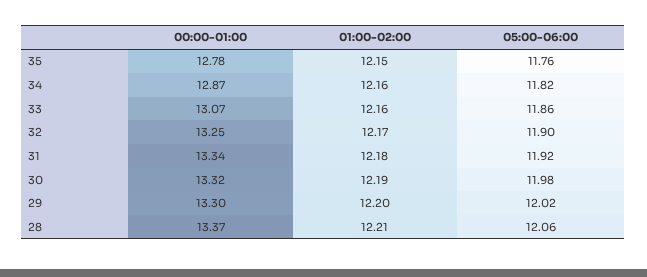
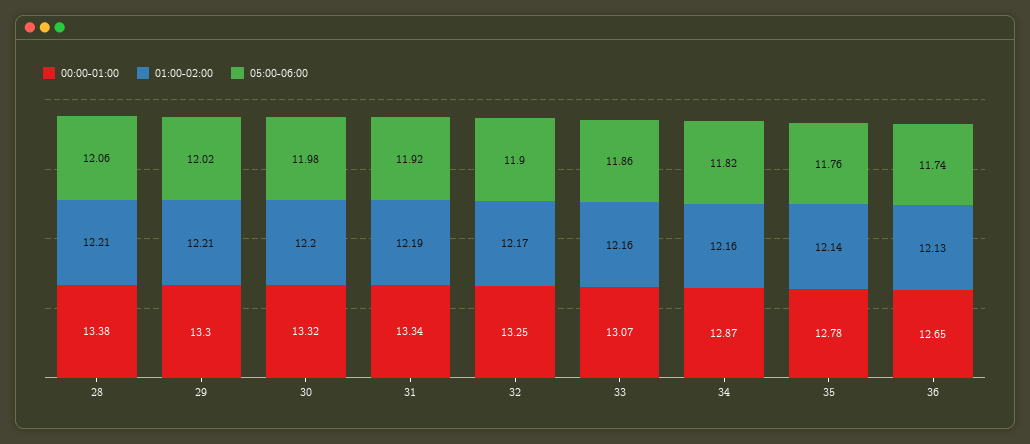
01:00-02:00, 35: 12.15 -> 12.14
01:00-02:00, 31: 12.18 -> 12.19
01:00-02:00, 30: 12.19 -> 12.2
01:00-02:00, 29: 12.2 -> 12.21
00:00-01:00, 28: 13.37 -> 13.38
00:00-01:00, 36: none -> 12.65
01:00-02:00, 36: none -> 12.13
05:00-06:00, 36: none -> 11.74

